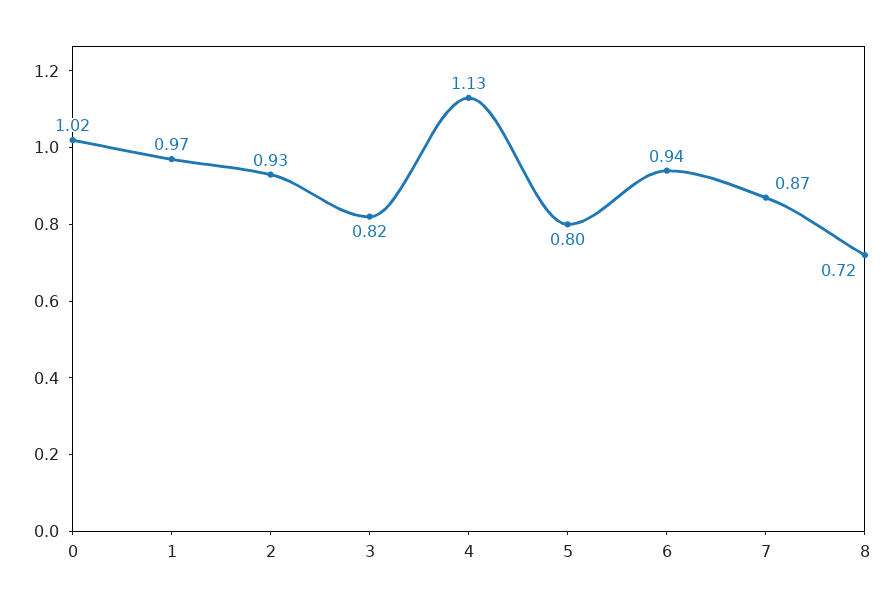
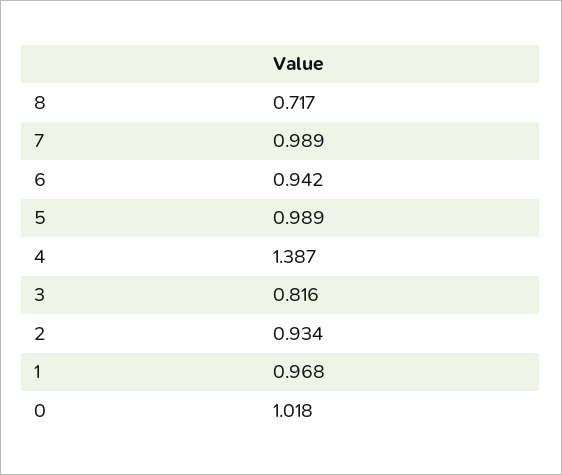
4: 1.13 -> 1.387
5: 0.8 -> 0.989
7: 0.87 -> 0.989

